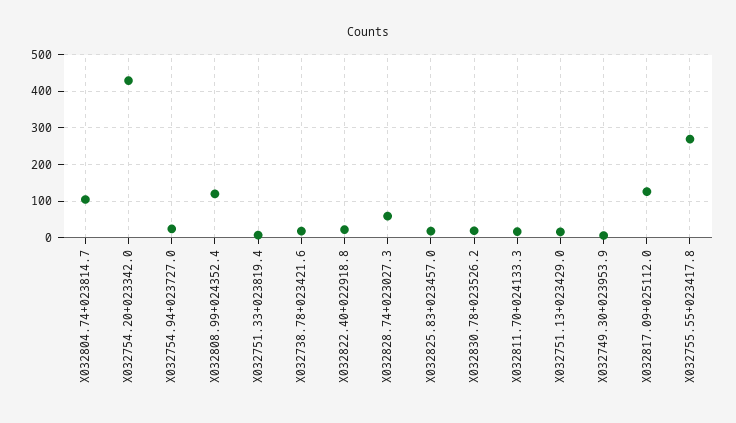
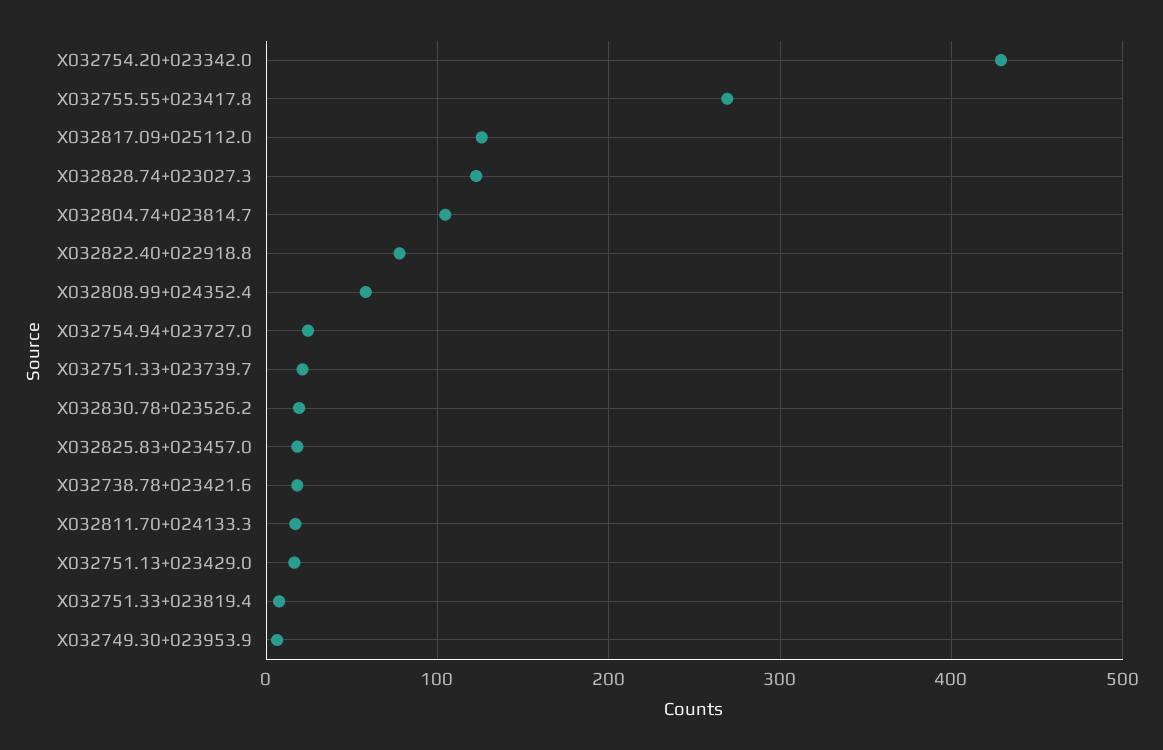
X032808.99+024352.4: 120 -> 60
X032822.40+022918.8: 20 -> 80
X032828.74+023027.3: 60 -> 120
X032751.33+023739.7: none -> 20

